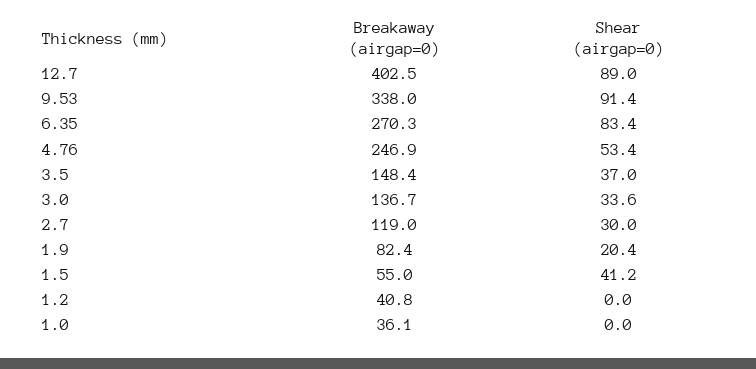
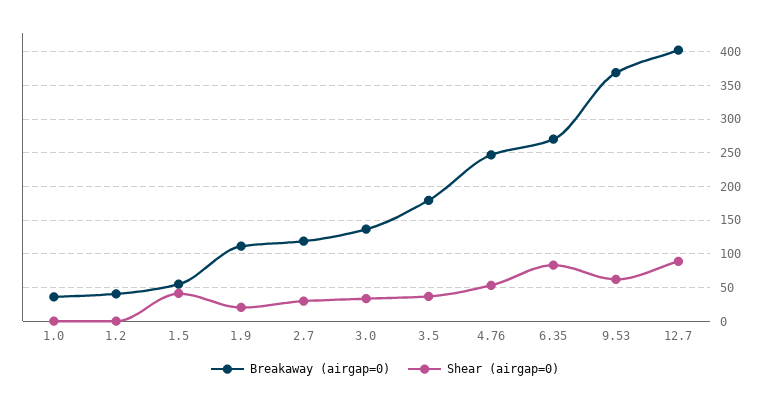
Breakaway (airgap=0), 9.53: 338 -> 370
Shear (airgap=0), 9.53: 91.4 -> 60
Breakaway (airgap=0), 3.5: 148.4 -> 180
Breakaway (airgap=0), 1.9: 82.4 -> 110

